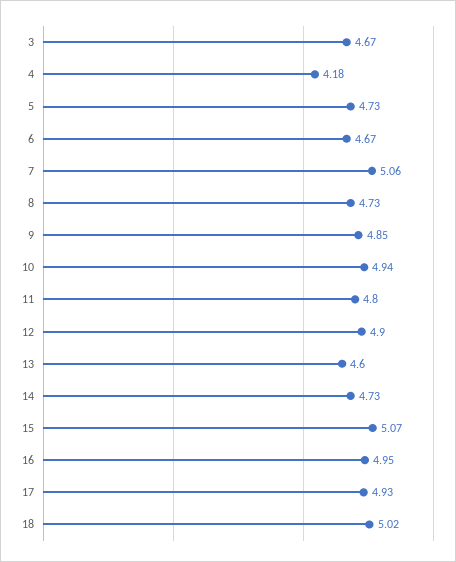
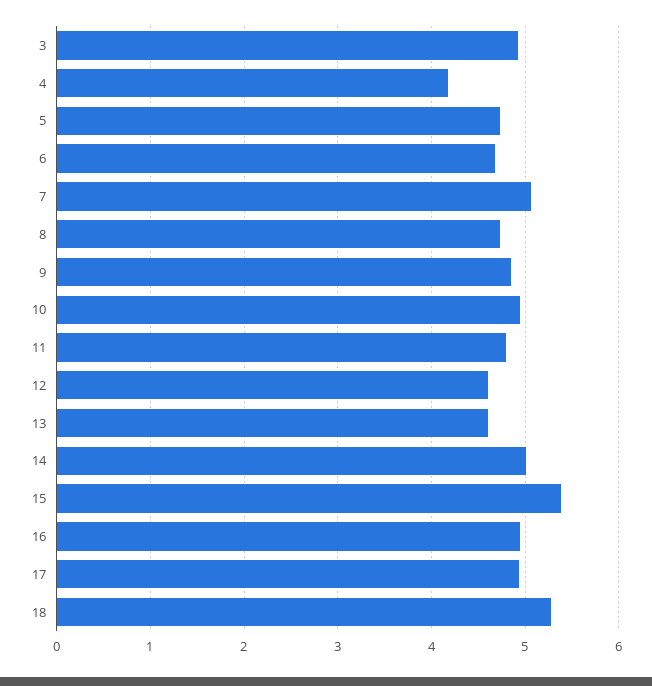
3: 4.67 -> 4.9
12: 4.9 -> 4.6
14: 4.73 -> 5
15: 5.07 -> 5.4
18: 5.02 -> 5.3

